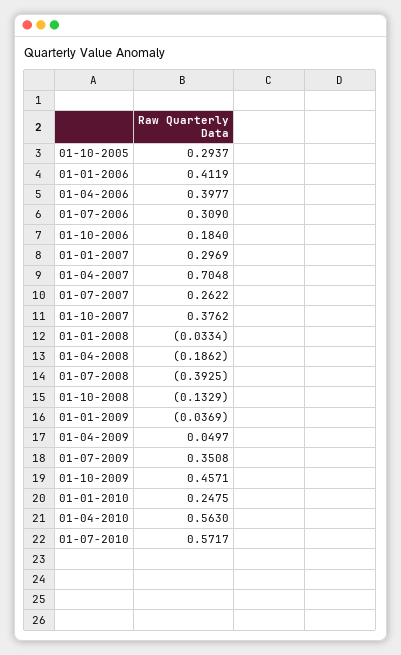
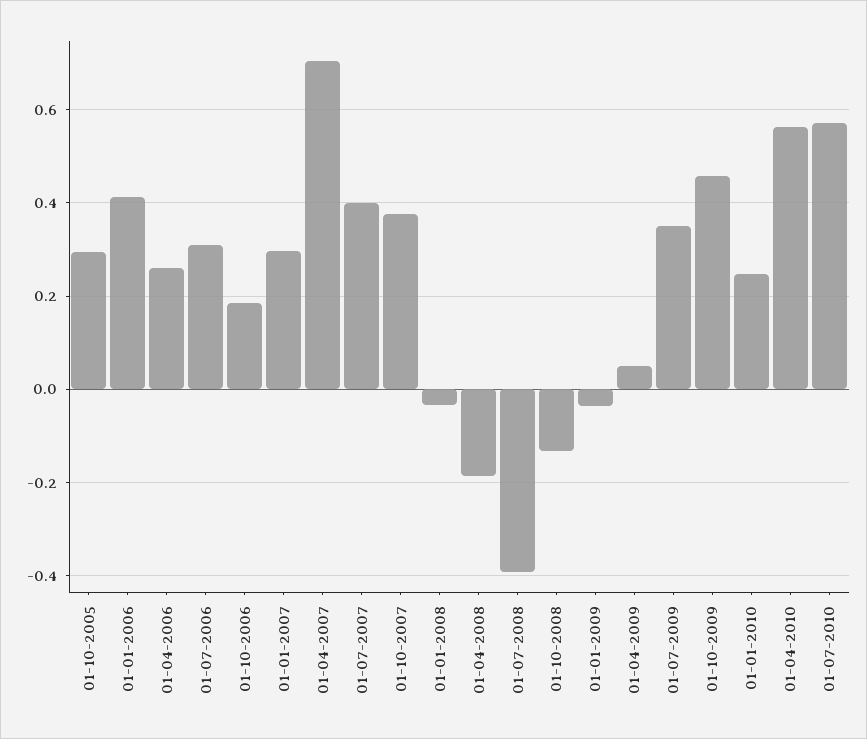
01-04-2006: 0.3977 -> 0.26
01-07-2007: 0.2622 -> 0.4

